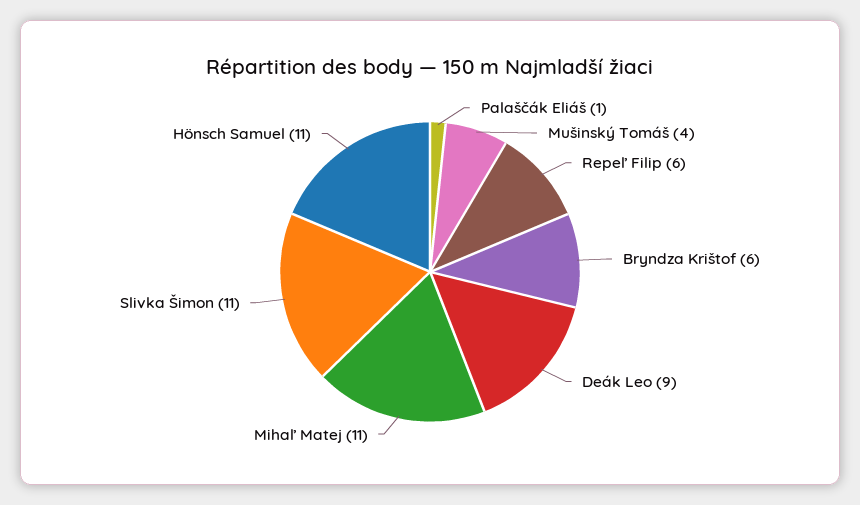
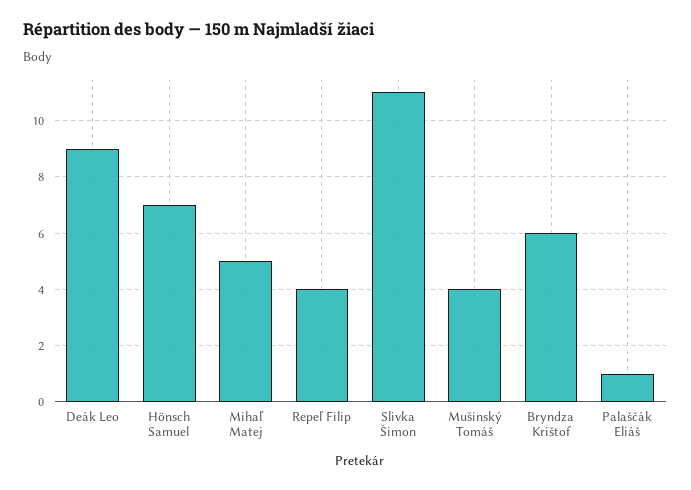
Repeľ Filip: 6 -> 4
Mihaľ Matej: 11 -> 5
Hönsch Samuel: 11 -> 7

